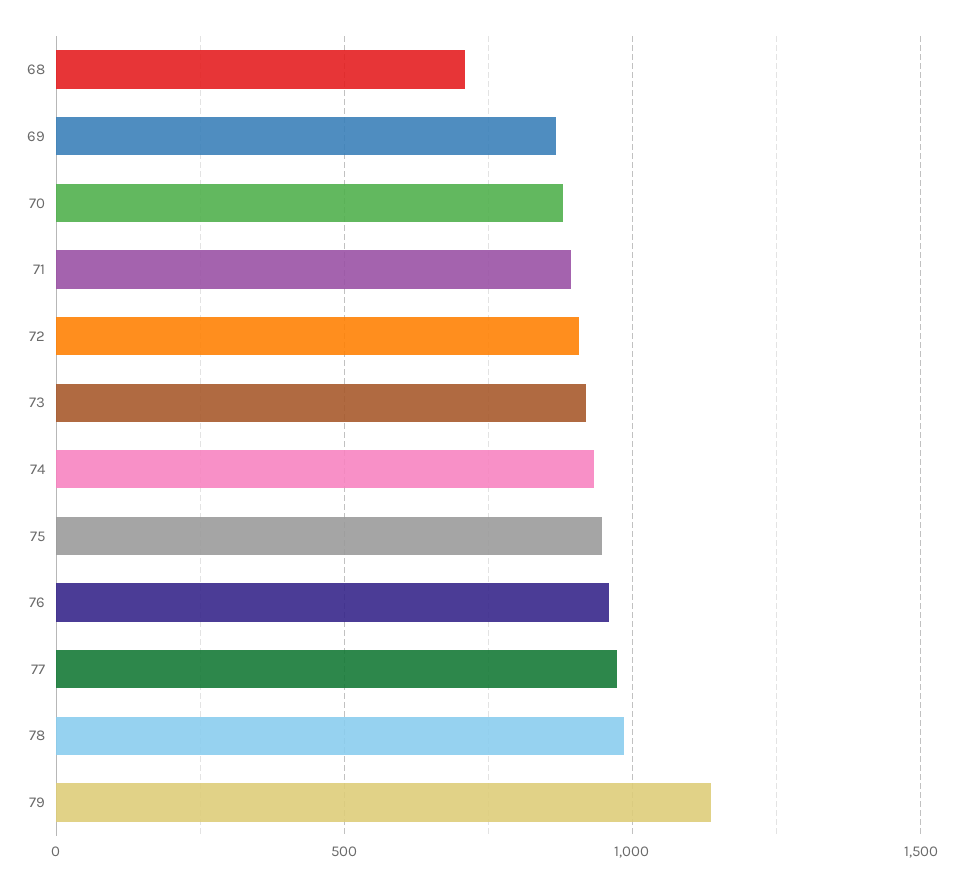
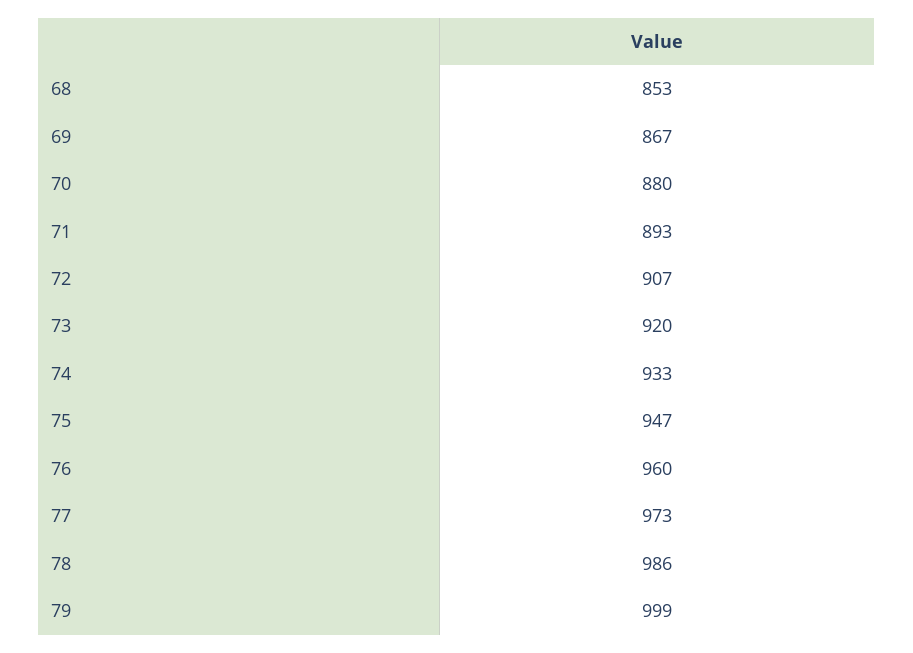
68: 700 -> 853
79: 1150 -> 999

